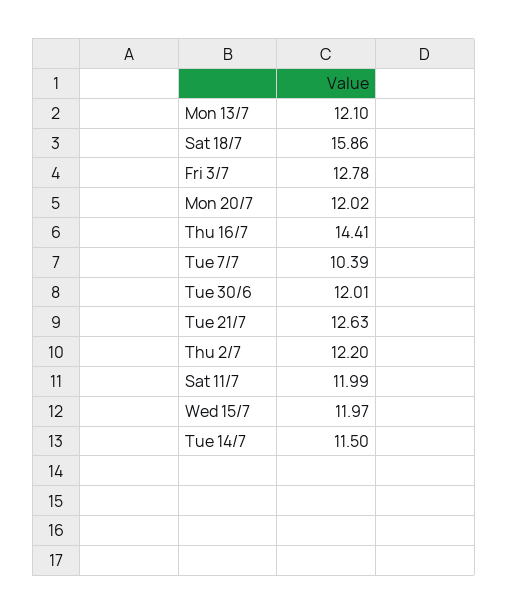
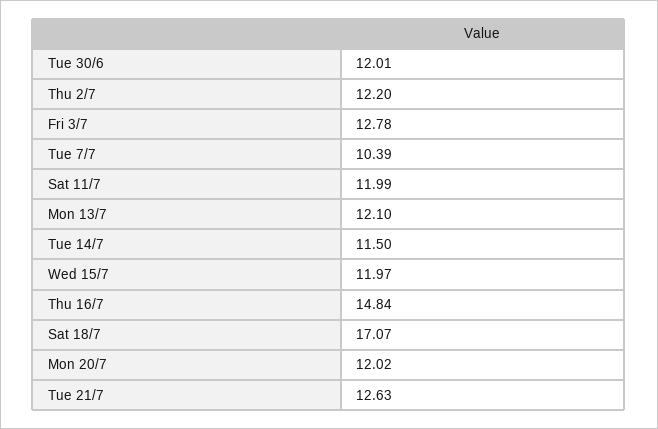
Sat 18/7: 15.86 -> 17.07
Thu 16/7: 14.41 -> 14.84

